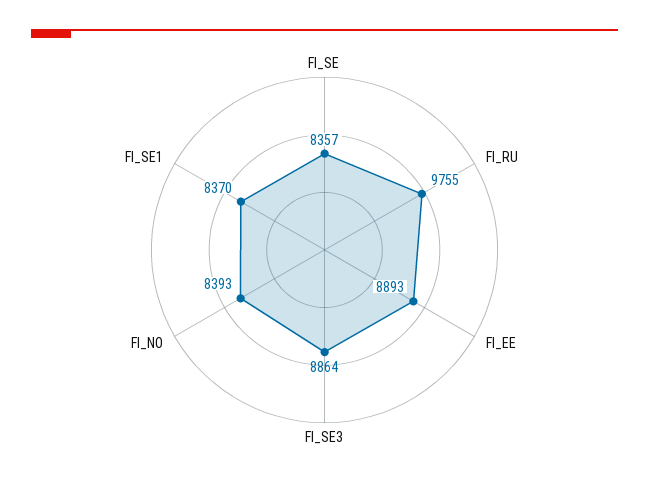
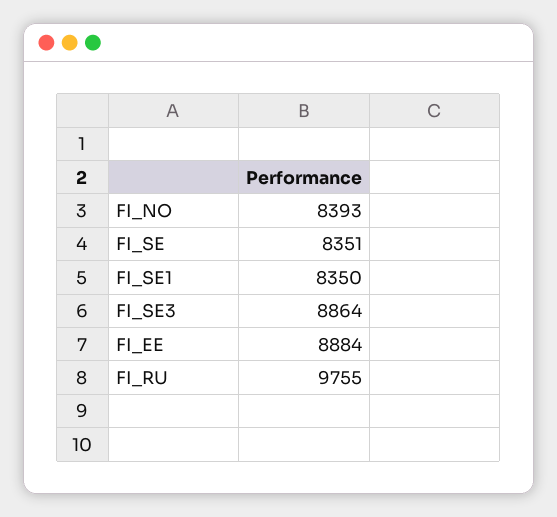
FI_SE: 8357 -> 8351
FI_EE: 8893 -> 8884
FI_SE1: 8370 -> 8350

